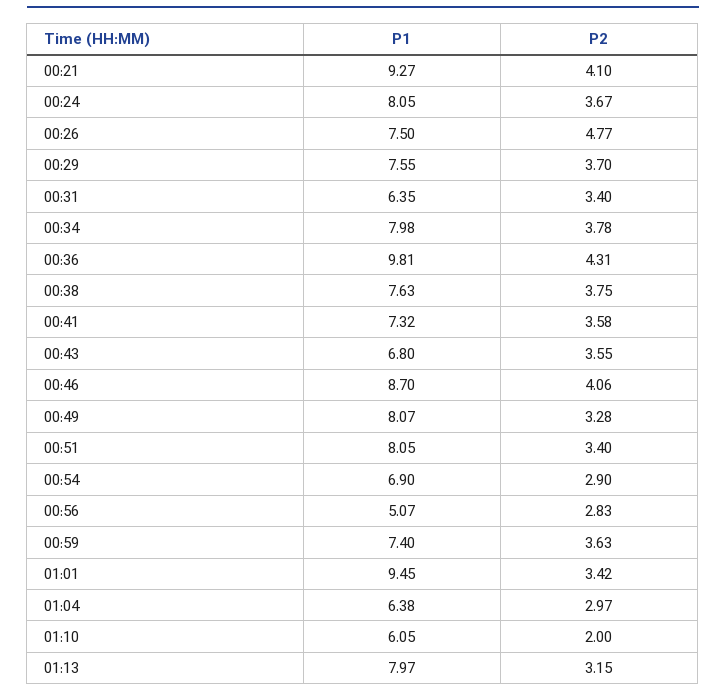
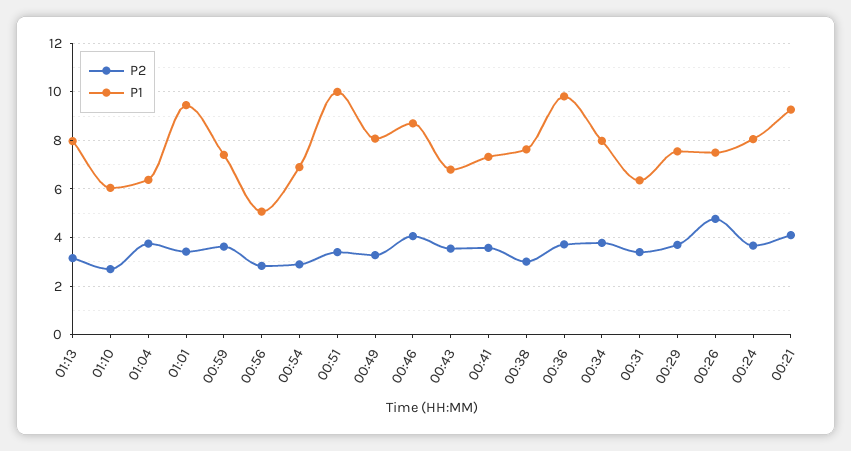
P2, 00:36: 4.31 -> 3.75
P2, 00:38: 3.75 -> 3
P1, 00:51: 8.05 -> 10
P2, 01:04: 2.97 -> 3.75
P2, 01:10: 2 -> 2.75

